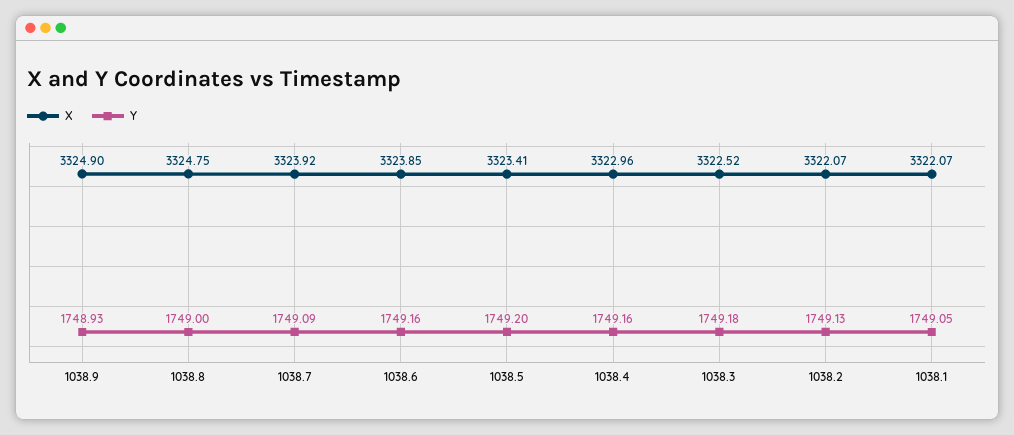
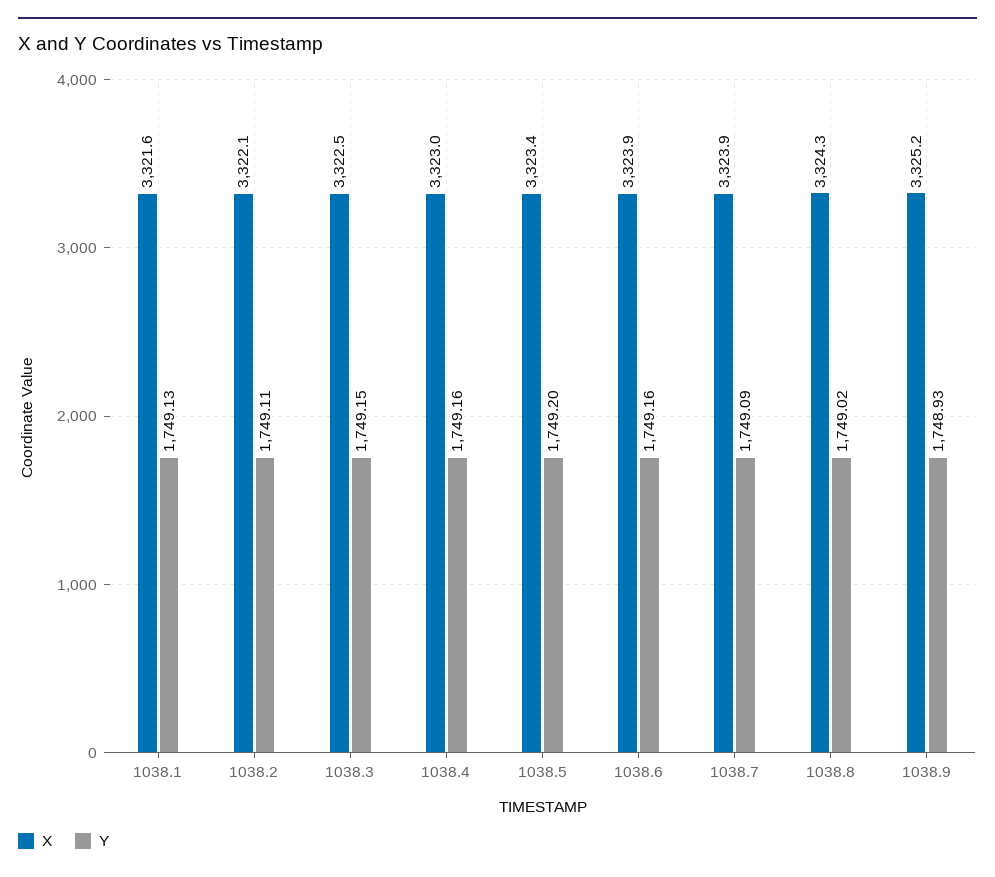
X, 1038.9: 3324.9 -> 3325.2
X, 1038.8: 3324.75 -> 3324.3
Y, 1038.8: 1749 -> 1749.02
Y, 1038.3: 1749.18 -> 1749.15
Y, 1038.2: 1749.13 -> 1749.11
X, 1038.1: 3322.07 -> 3321.6
Y, 1038.1: 1749.05 -> 1749.13

